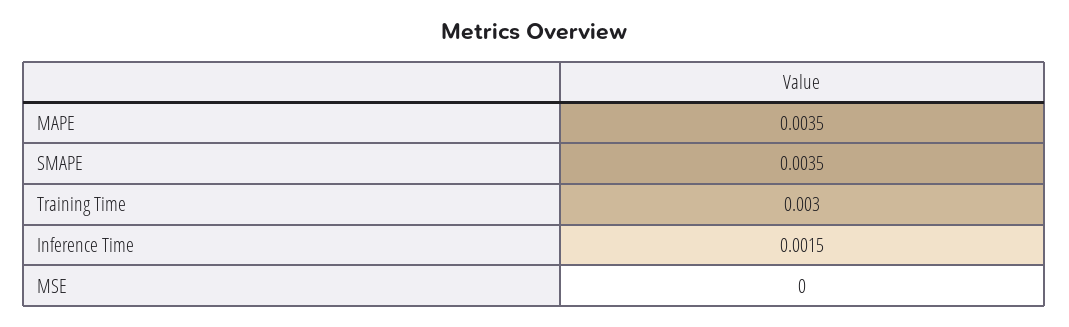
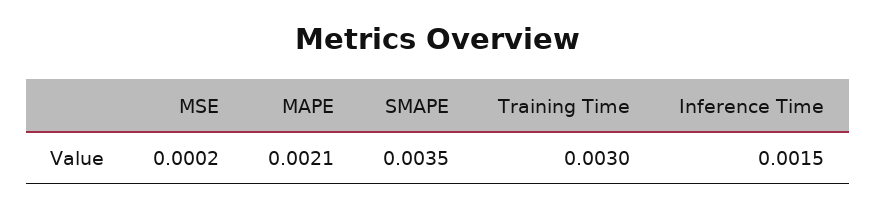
MAPE: 0.0035 -> 0.0021
MSE: 0 -> 0.0002

